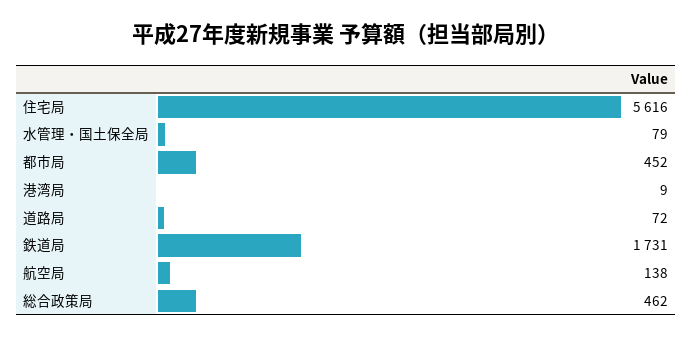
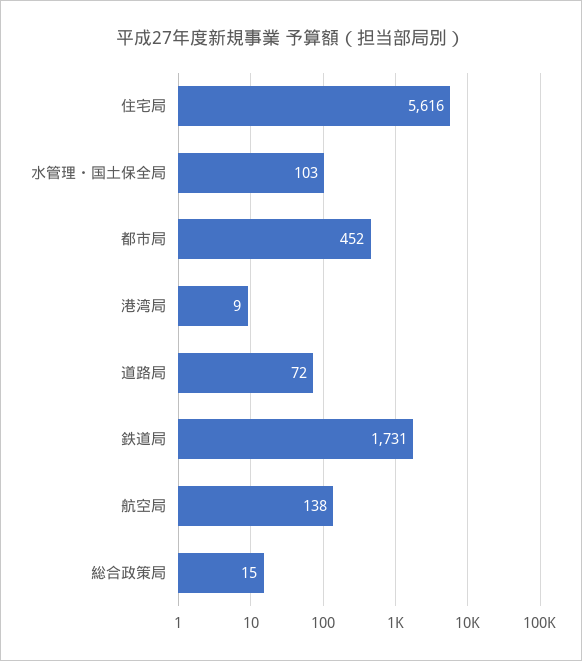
水管理・国土保全局: 79 -> 103
総合政策局: 462 -> 15

